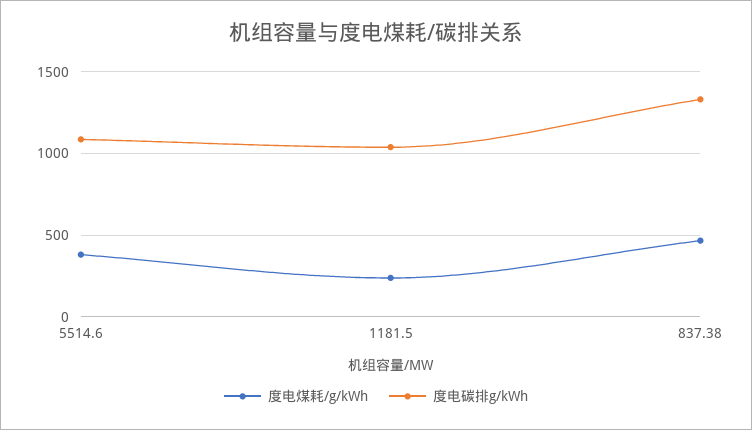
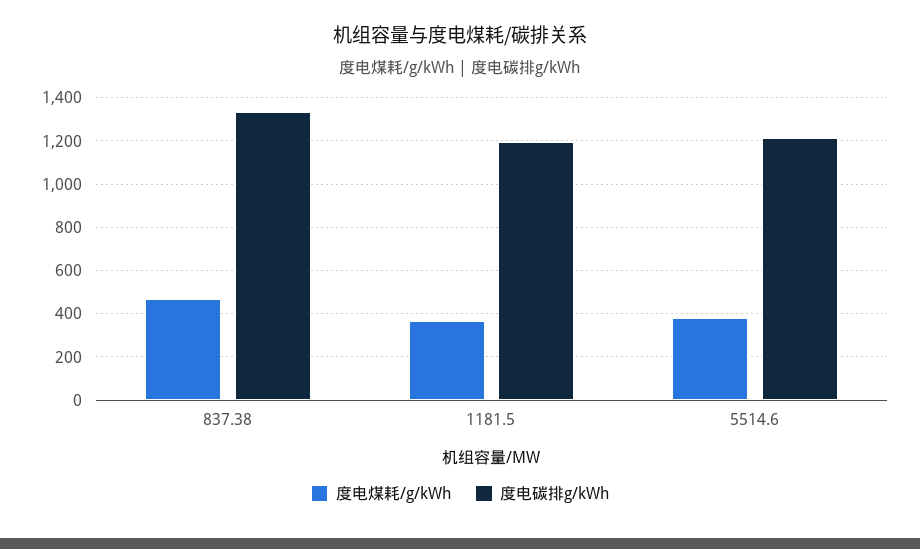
度电碳排g/kWh, 5514.6: 1100 -> 1200
度电煤耗/g/kWh, 1181.5: 250 -> 350
度电碳排g/kWh, 1181.5: 1050 -> 1200

